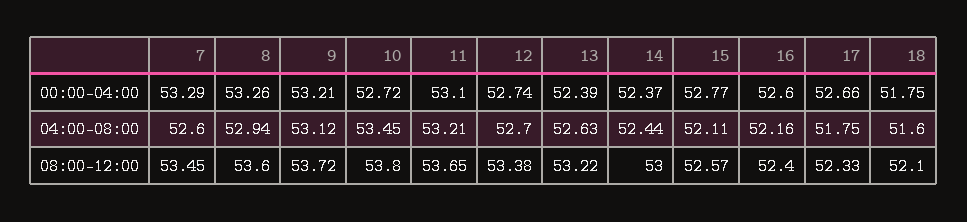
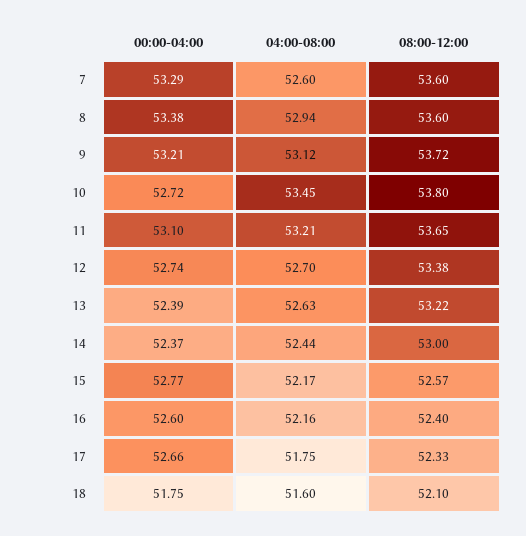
8, 00:00-04:00: 53.26 -> 53.38
15, 04:00-08:00: 52.11 -> 52.17
7, 08:00-12:00: 53.45 -> 53.6

